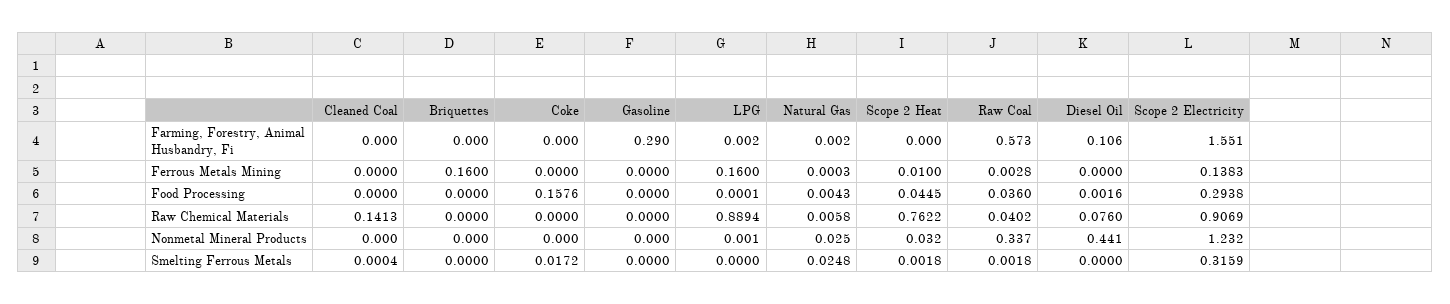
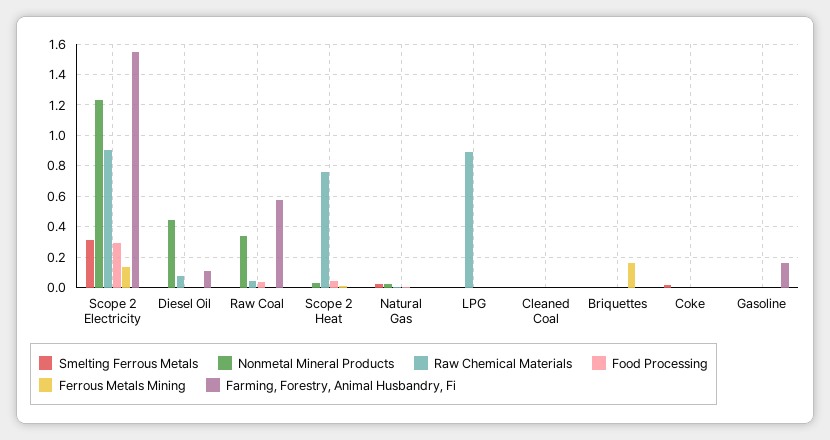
Farming, Forestry, Animal Husbandry, Fi, Gasoline: 0.29 -> 0.15
Ferrous Metals Mining, LPG: 0.16 -> 0
Food Processing, Coke: 0.1576 -> 0
Raw Chemical Materials, Cleaned Coal: 0.1413 -> 0

